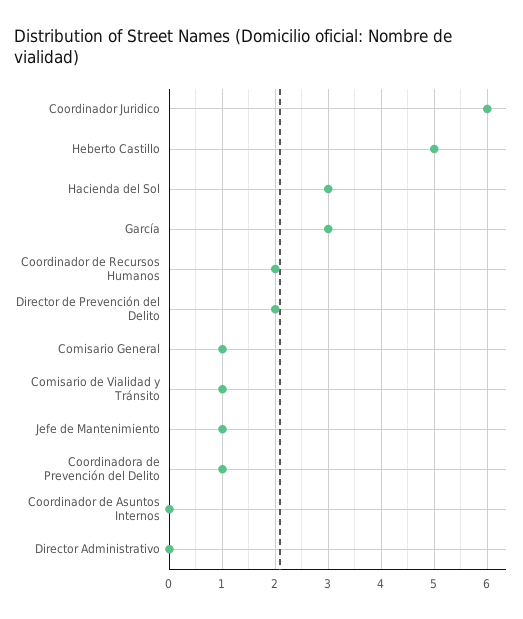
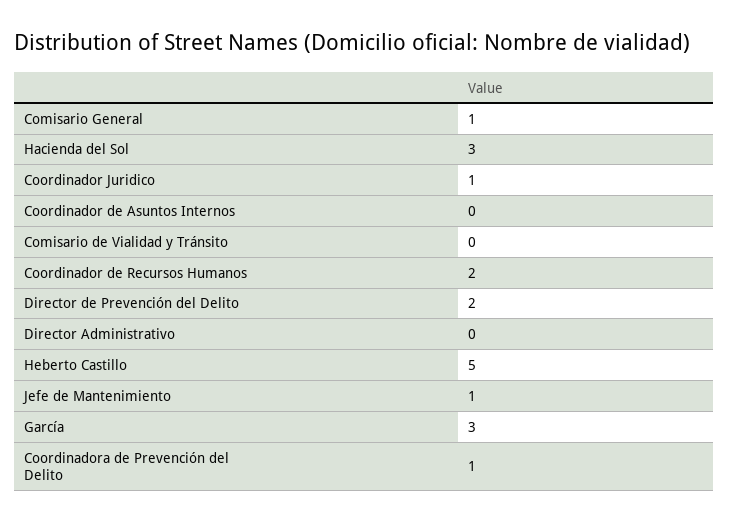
Coordinador Juridico: 6 -> 1
Comisario de Vialidad y Tránsito: 1 -> 0

